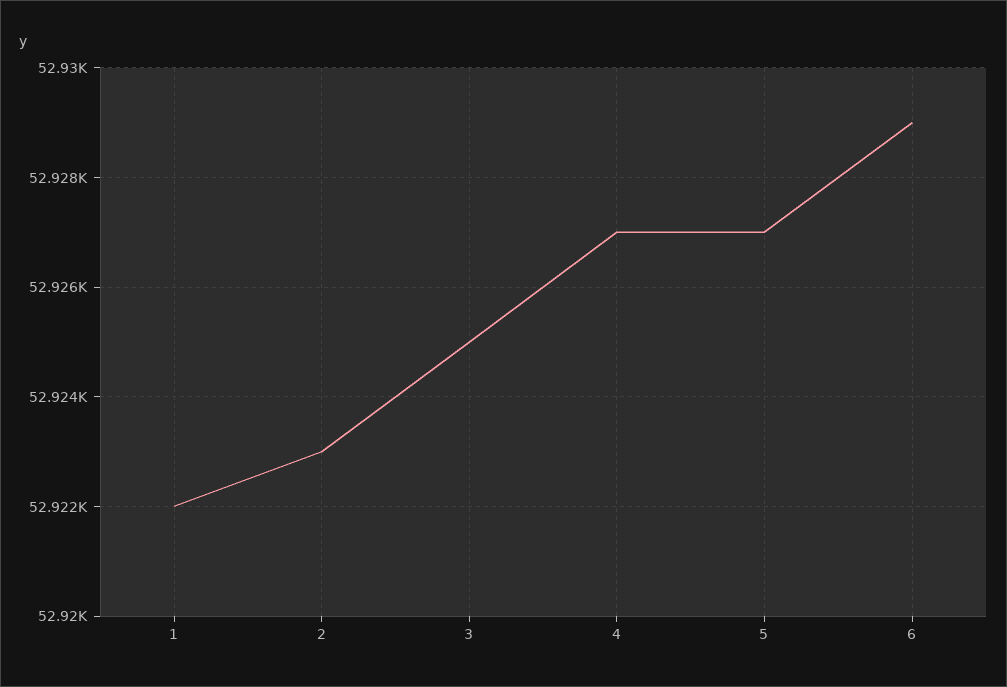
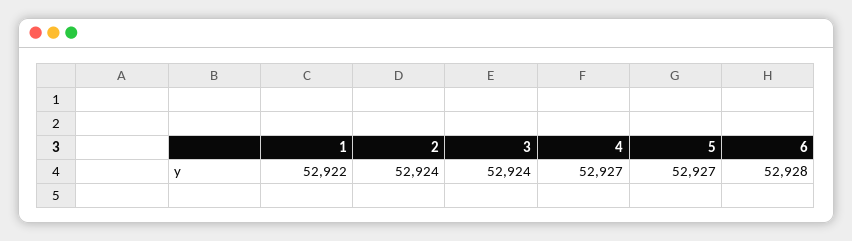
2: 52923 -> 52924
3: 52925 -> 52924
6: 52929 -> 52928

